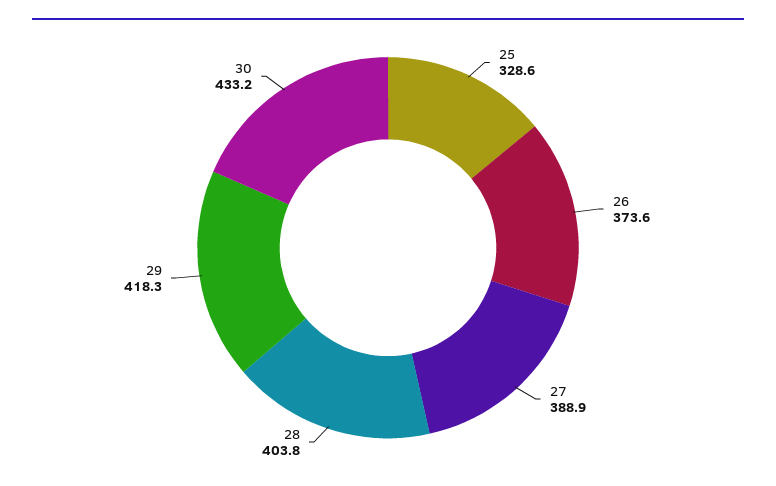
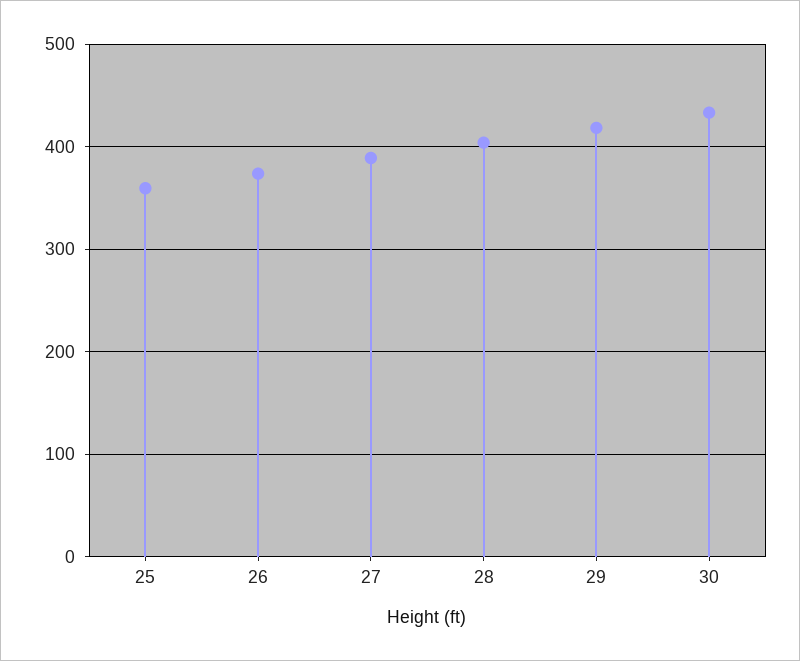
25: 328.6 -> 360

